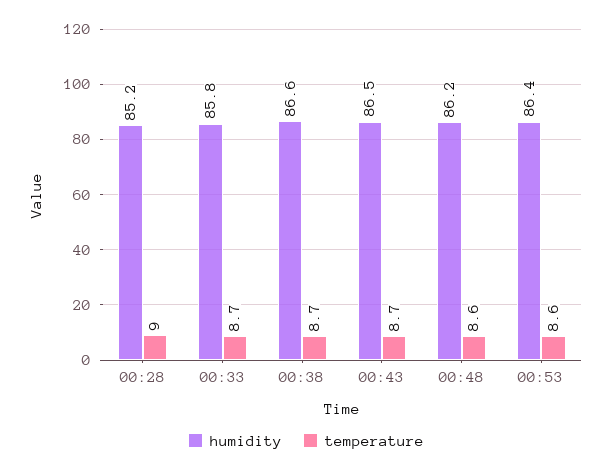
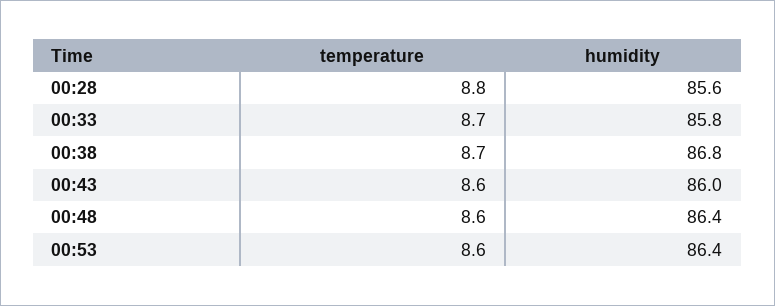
humidity, 00:28: 85.2 -> 85.6
temperature, 00:28: 9 -> 8.8
humidity, 00:38: 86.6 -> 86.8
humidity, 00:43: 86.5 -> 86
temperature, 00:43: 8.7 -> 8.6
humidity, 00:48: 86.2 -> 86.4

